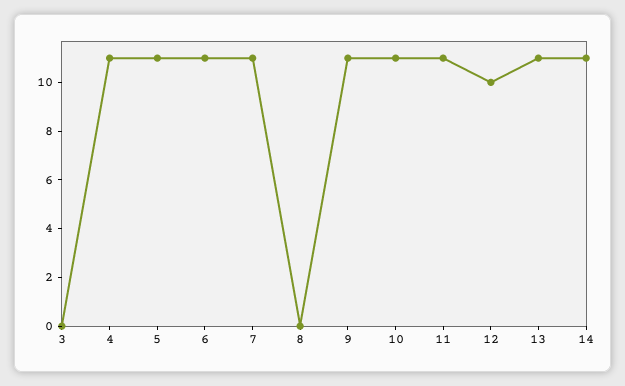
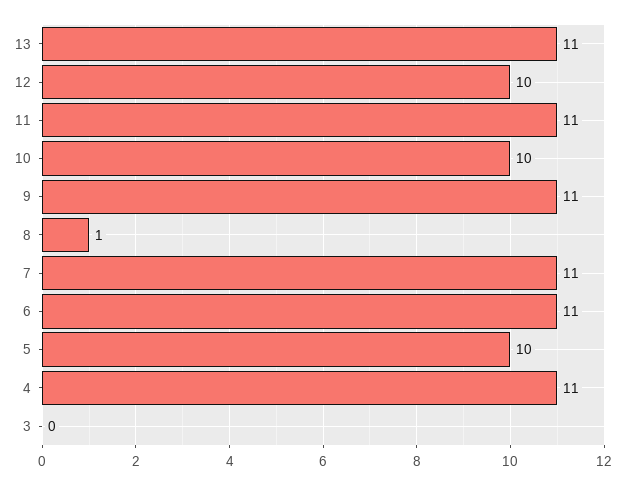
5: 11 -> 10
8: 0 -> 1
10: 11 -> 10
14: 11 -> none

